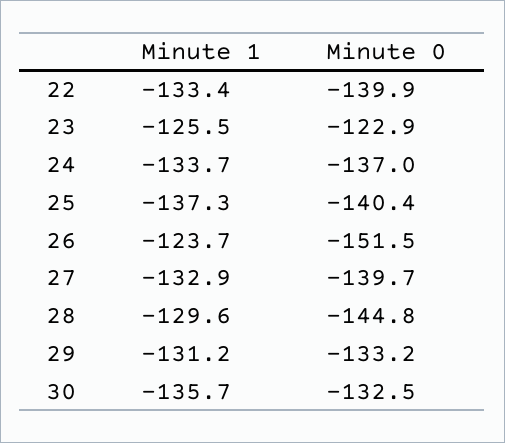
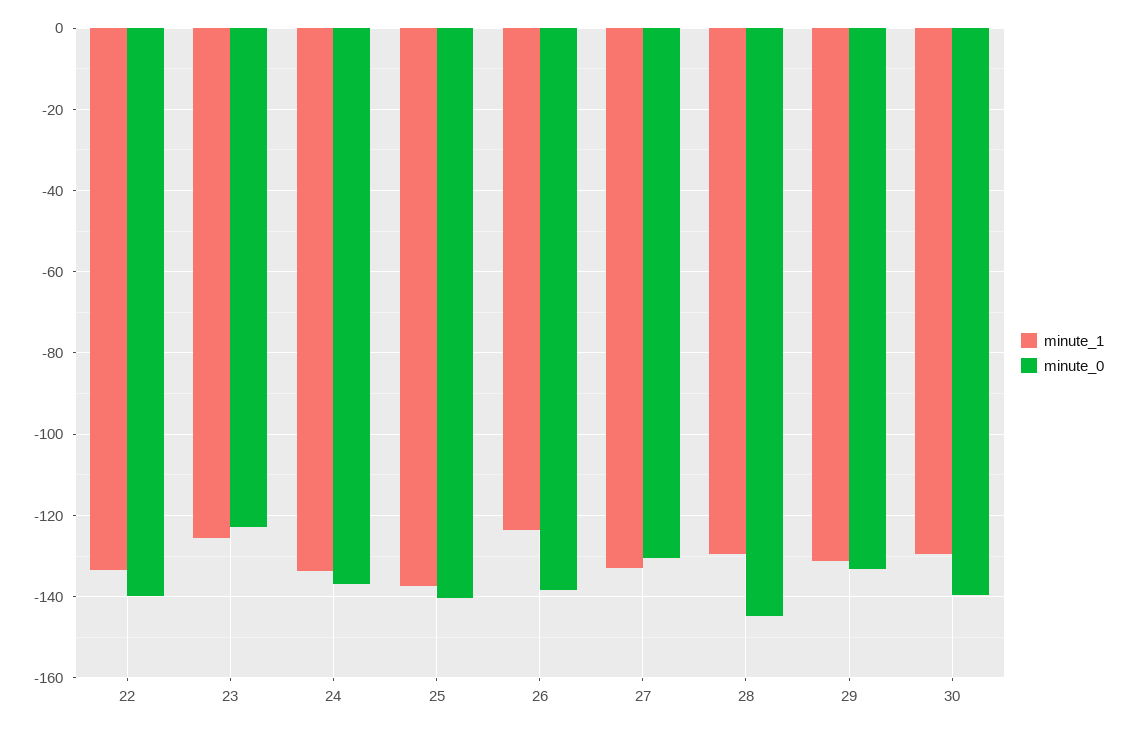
Minute 0, 26: -151.5 -> -138
Minute 0, 27: -139.7 -> -130
Minute 1, 30: -135.7 -> -130
Minute 0, 30: -132.5 -> -140

